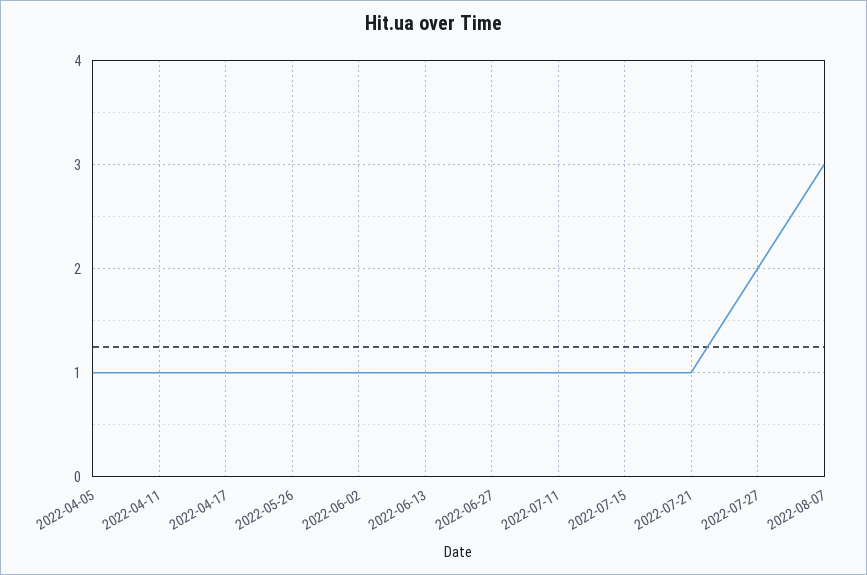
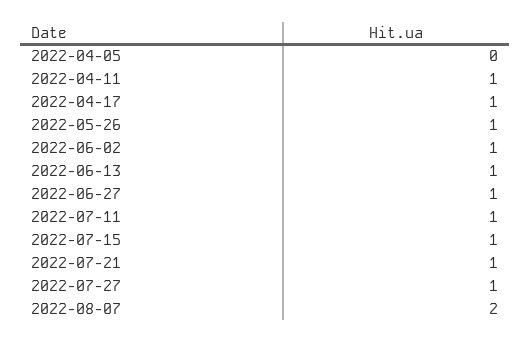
2022-04-05: 1 -> 0
2022-07-27: 2 -> 1
2022-08-07: 3 -> 2

